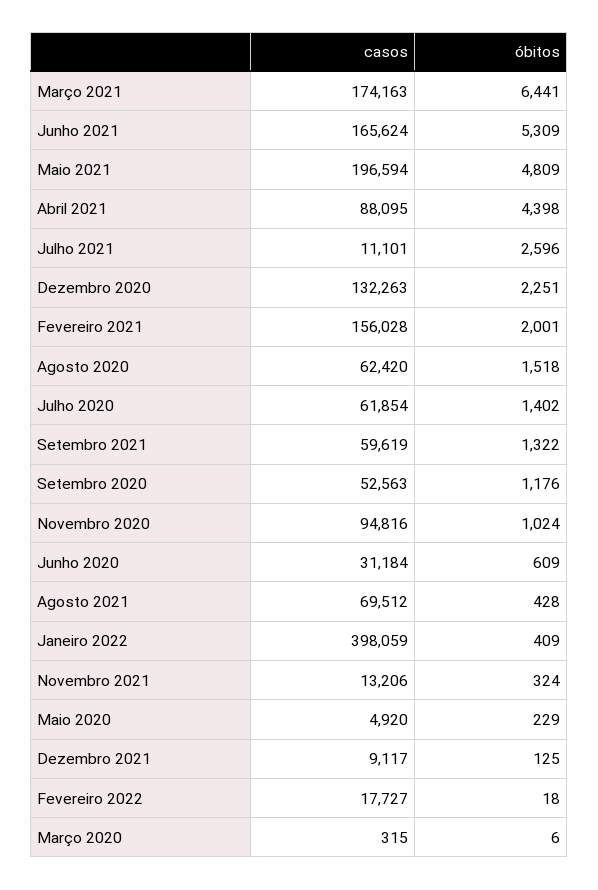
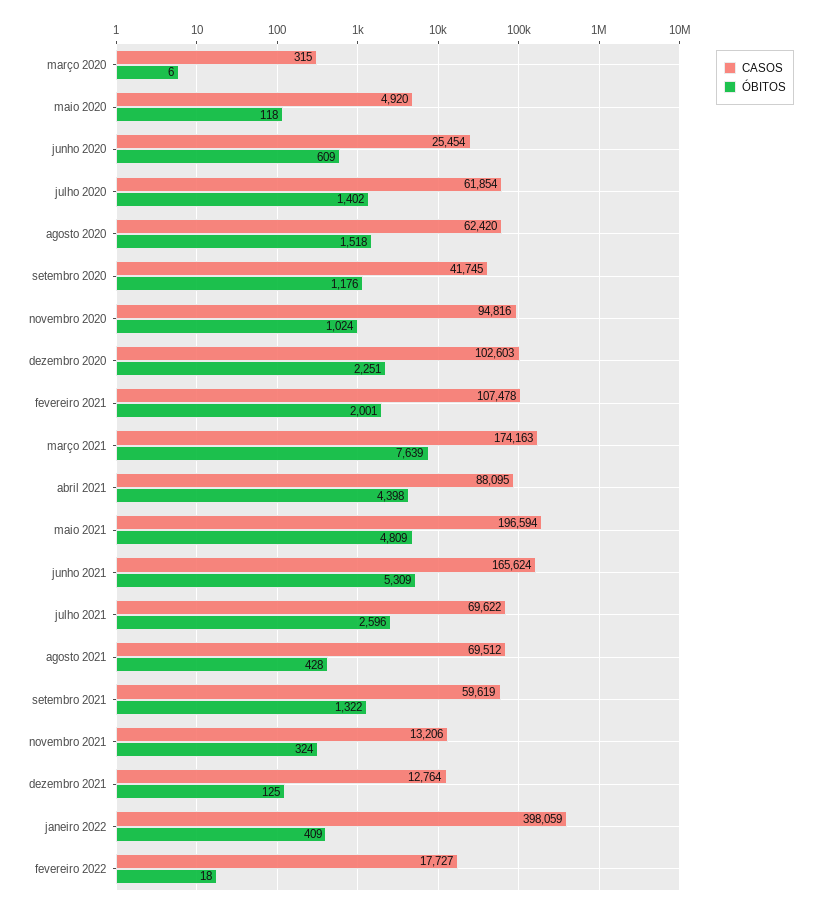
óbitos, Março 2021: 6441 -> 7639
casos, Julho 2021: 11101 -> 69622
casos, Dezembro 2020: 132263 -> 102603
casos, Fevereiro 2021: 156028 -> 107478
casos, Setembro 2020: 52563 -> 41745
casos, Junho 2020: 31184 -> 25454
óbitos, Maio 2020: 229 -> 118
casos, Dezembro 2021: 9117 -> 12764

